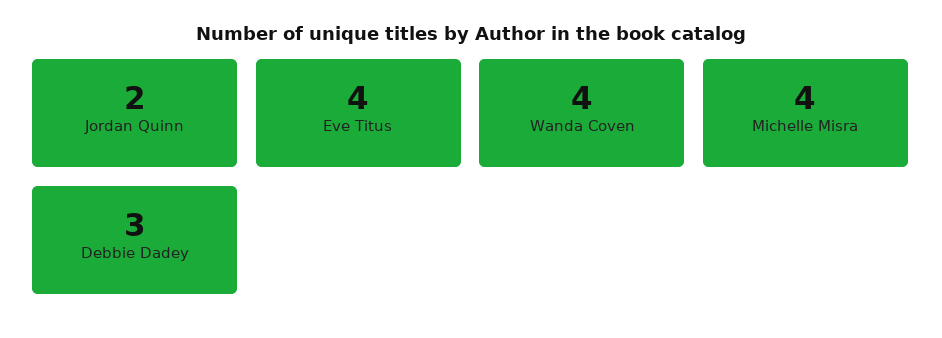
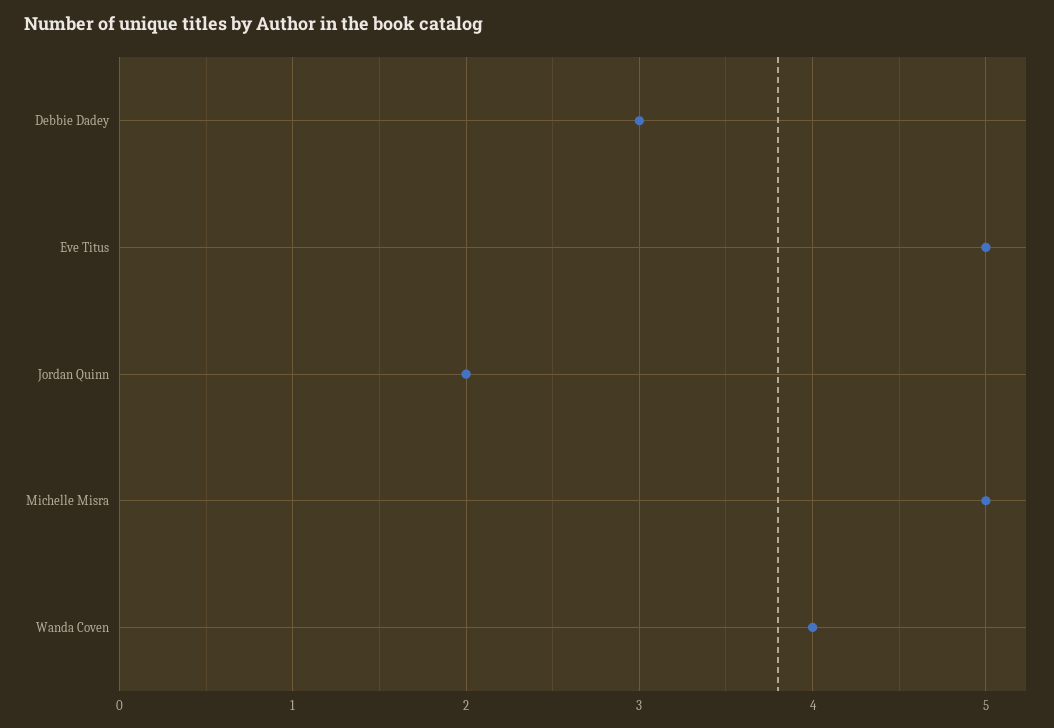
Eve Titus: 4 -> 5
Michelle Misra: 4 -> 5

